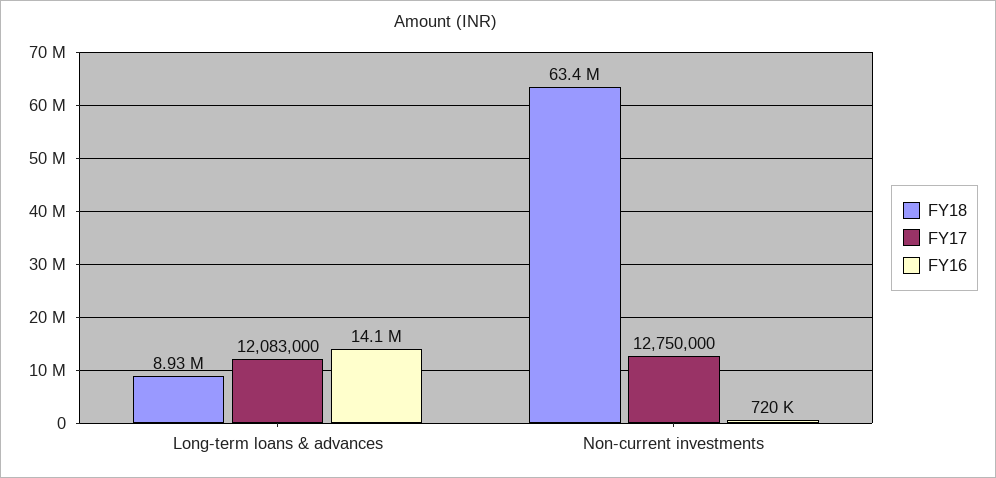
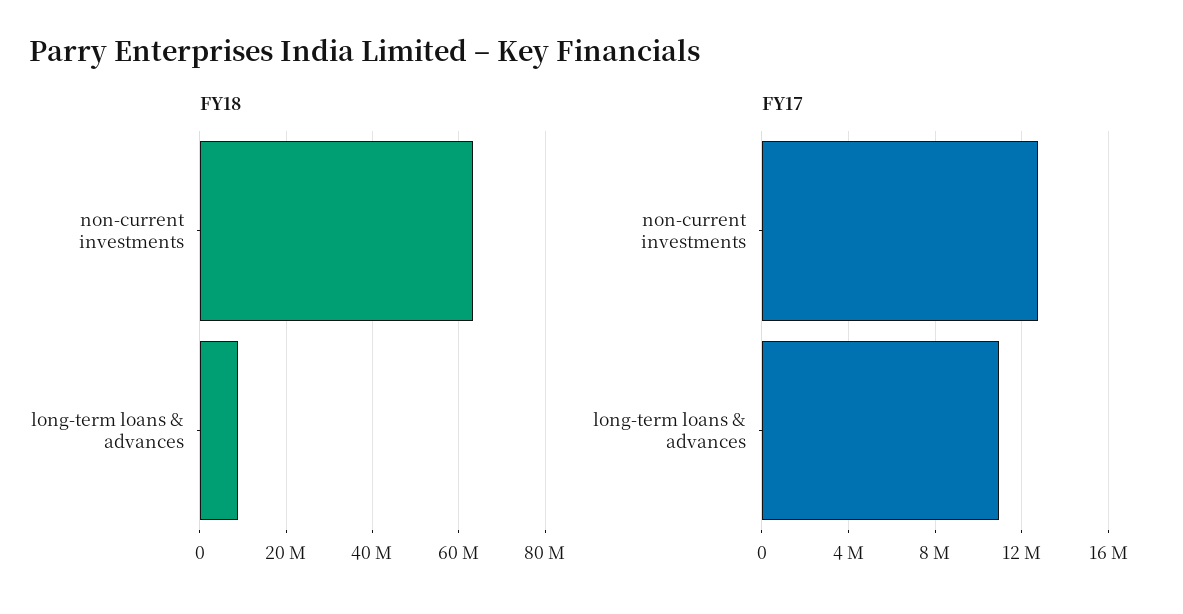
FY17, Long-term loans & advances: 12083000 -> 11000000
FY16, Long-term loans & advances: 14100000 -> none
FY16, Non-current investments: 720000 -> none

